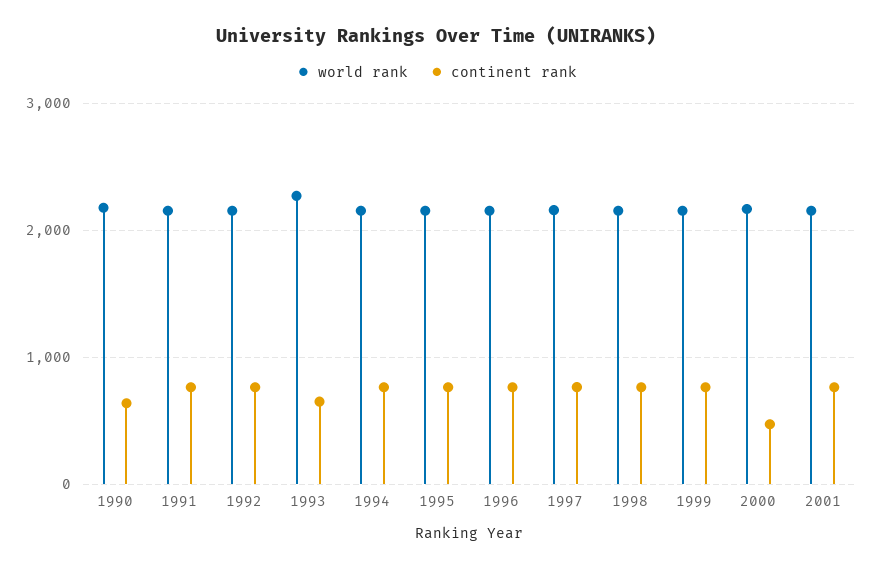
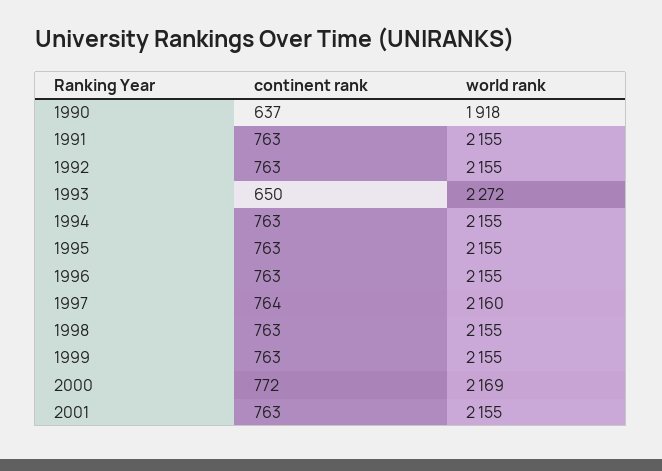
world rank, 1990: 2200 -> 1918
continent rank, 2000: 500 -> 772

